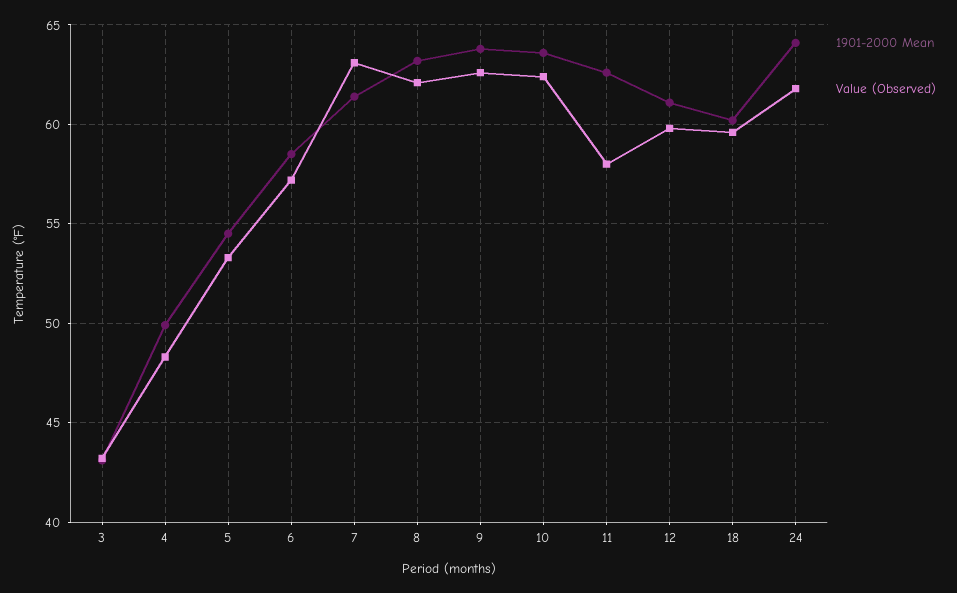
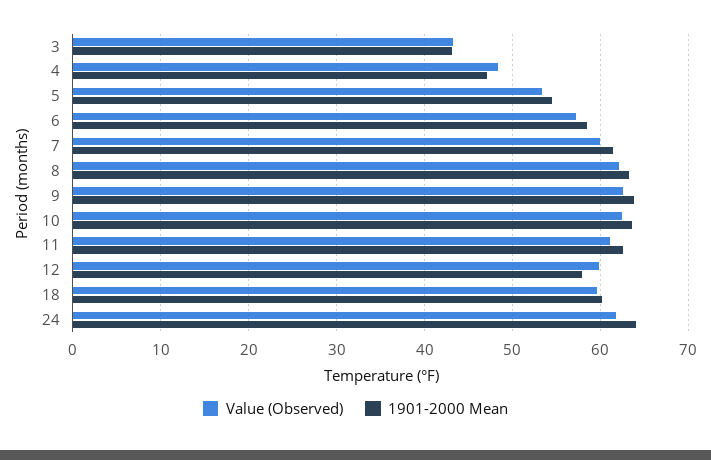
1901-2000 Mean, 4: 50 -> 47
Value (Observed), 7: 63 -> 60
Value (Observed), 11: 58 -> 61
1901-2000 Mean, 12: 61 -> 58

